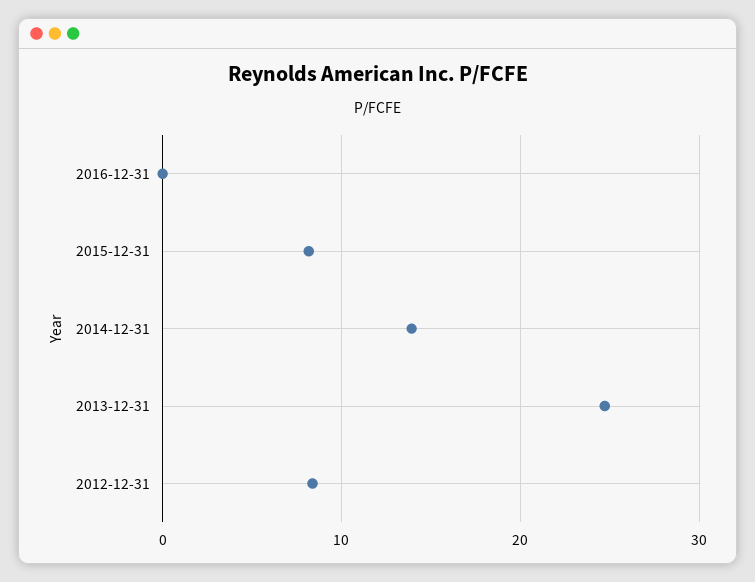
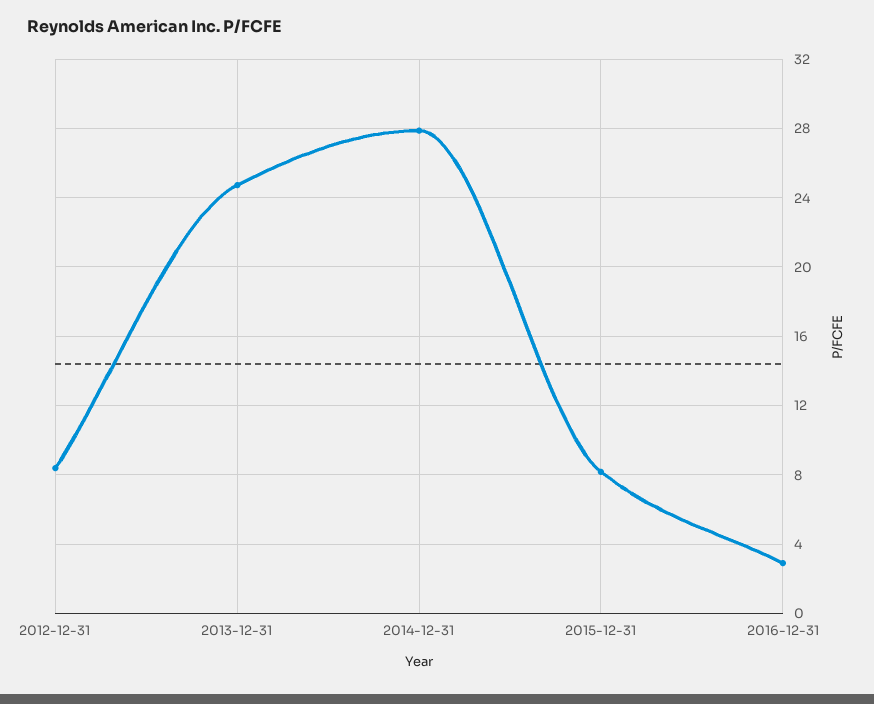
2016-12-31: 0 -> 3
2014-12-31: 14 -> 28

